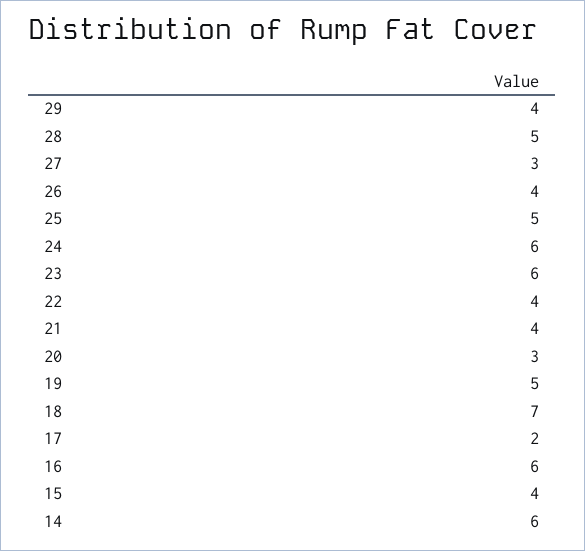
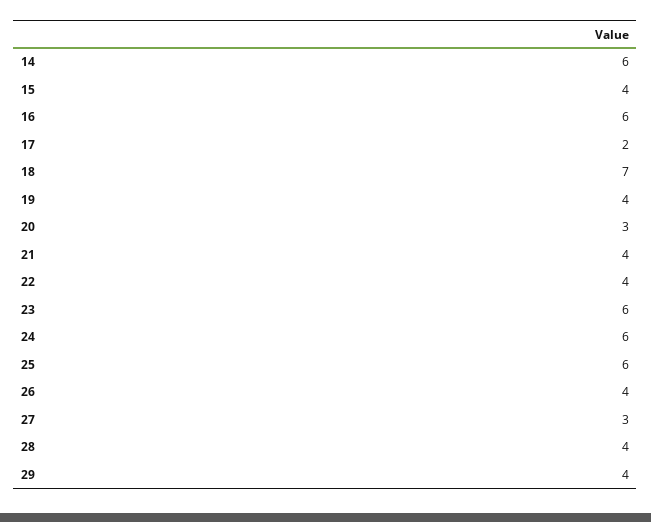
28: 5 -> 4
25: 5 -> 6
19: 5 -> 4

